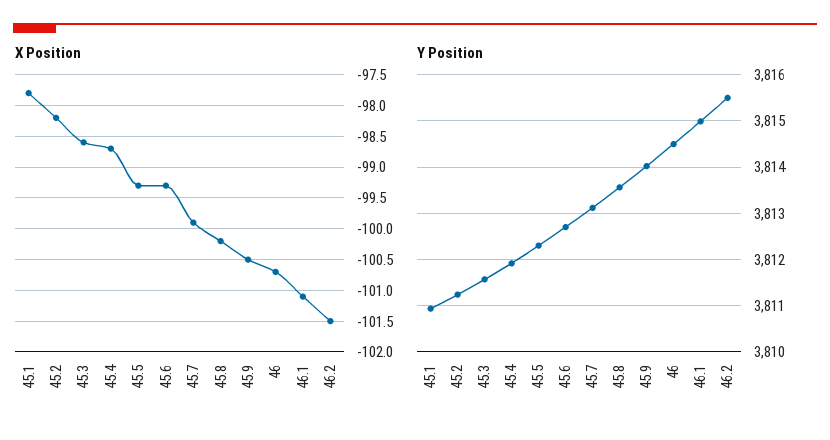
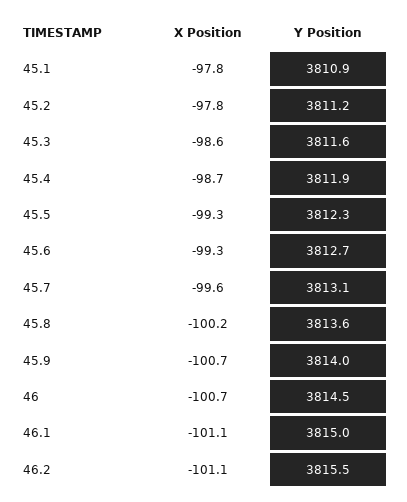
X Position, 45.2: -98.2 -> -97.8
X Position, 45.7: -99.9 -> -99.6
X Position, 45.9: -100.5 -> -100.7
X Position, 46.2: -101.5 -> -101.1

